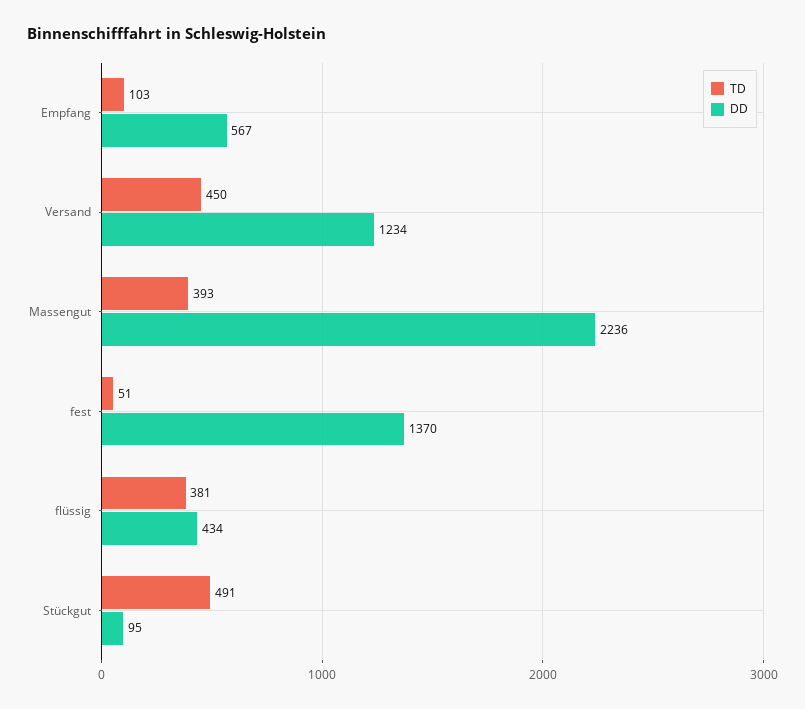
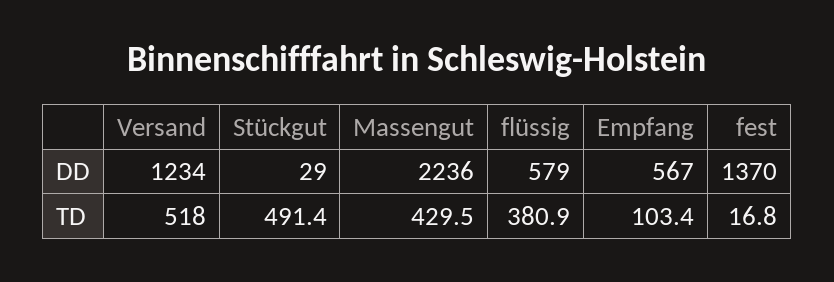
TD, Versand: 450 -> 518
TD, Massengut: 393 -> 429.5
TD, fest: 51 -> 16.8
DD, flüssig: 434 -> 579
DD, Stückgut: 95 -> 29

